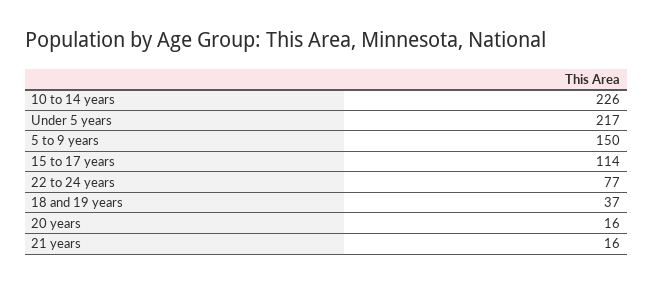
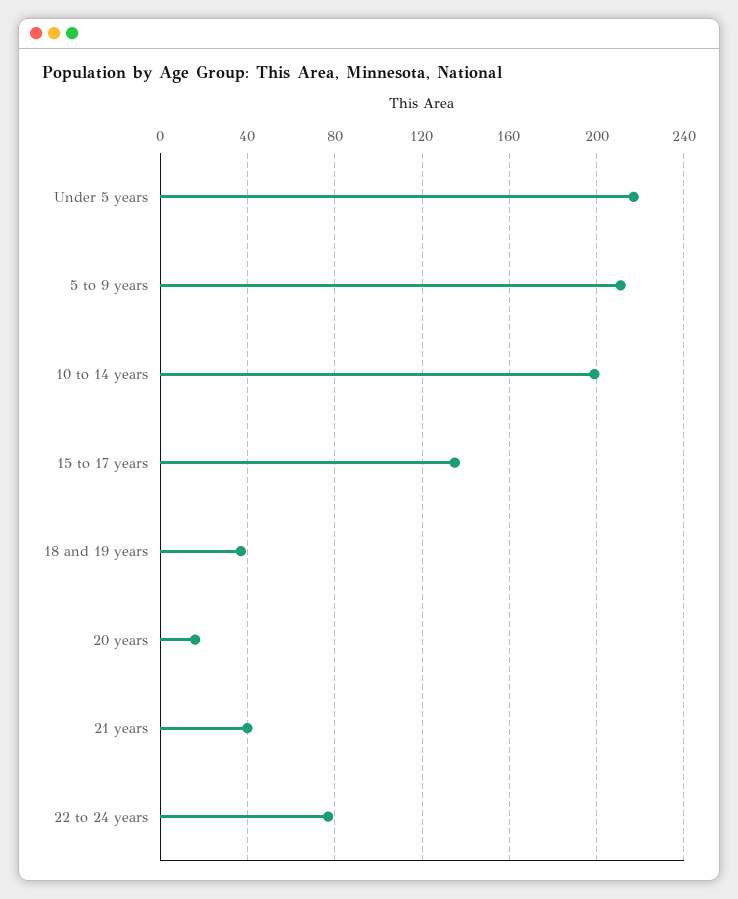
10 to 14 years: 226 -> 200
5 to 9 years: 150 -> 210
15 to 17 years: 114 -> 135
21 years: 16 -> 40

